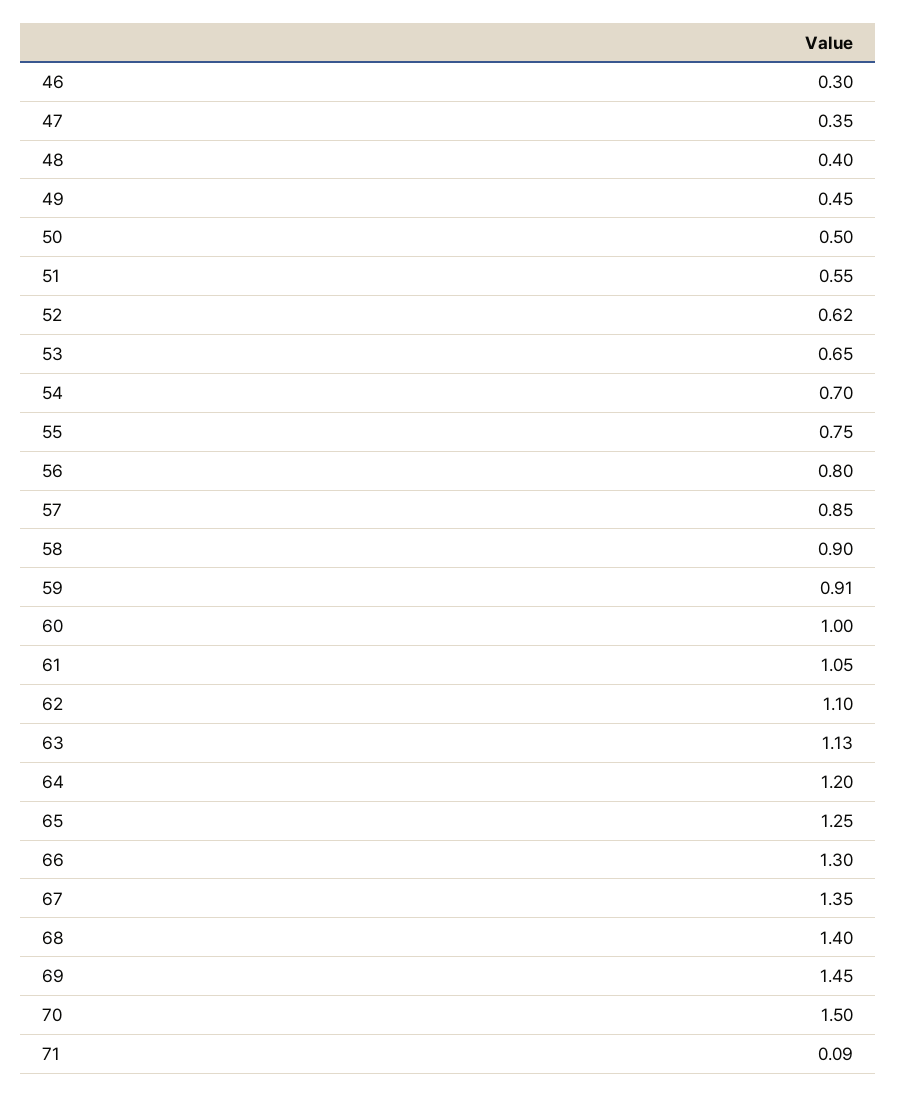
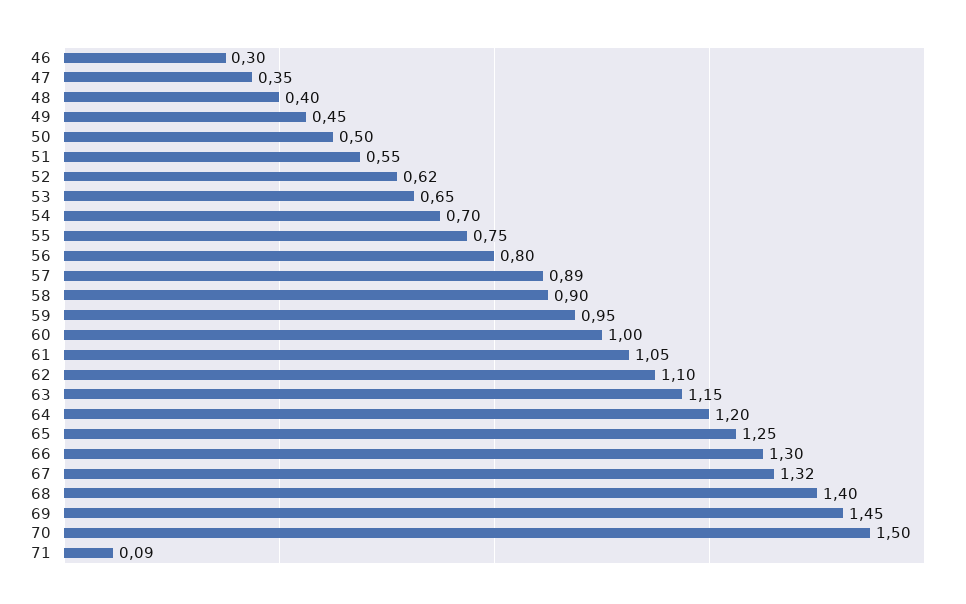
57: 0.85 -> 0.89
59: 0.91 -> 0.95
63: 1.13 -> 1.15
67: 1.35 -> 1.32

